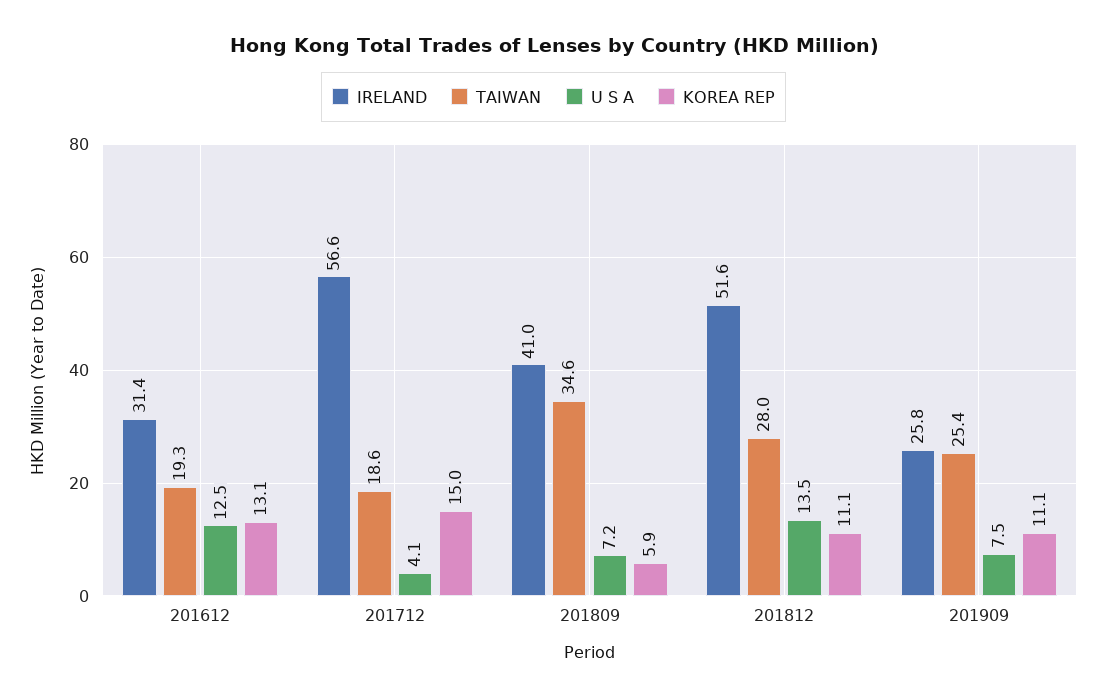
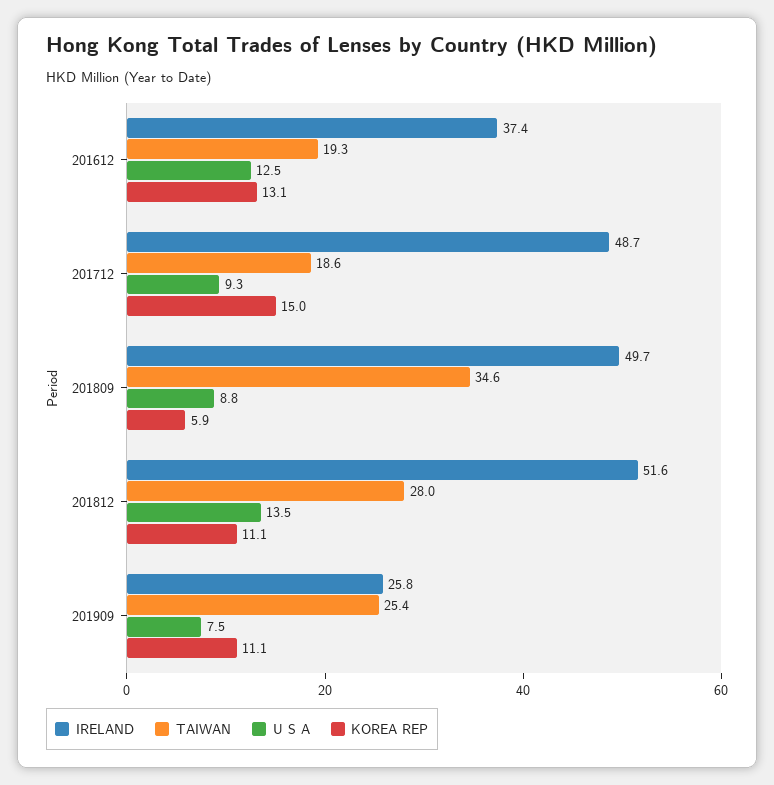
IRELAND, 201612: 31.4 -> 37.4
IRELAND, 201712: 56.6 -> 48.7
U S A, 201712: 4.1 -> 9.3
IRELAND, 201809: 41 -> 49.7
U S A, 201809: 7.2 -> 8.8

